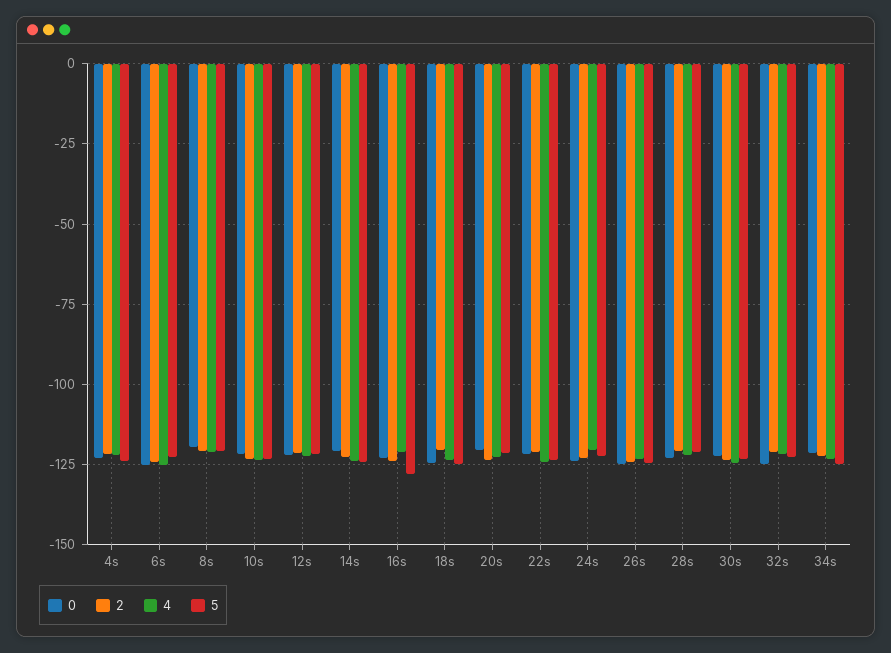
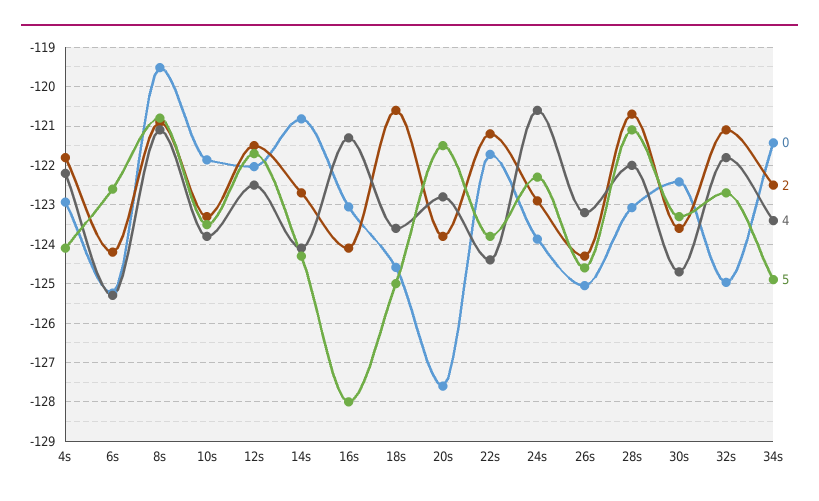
0, 20s: -120 -> -127.6

